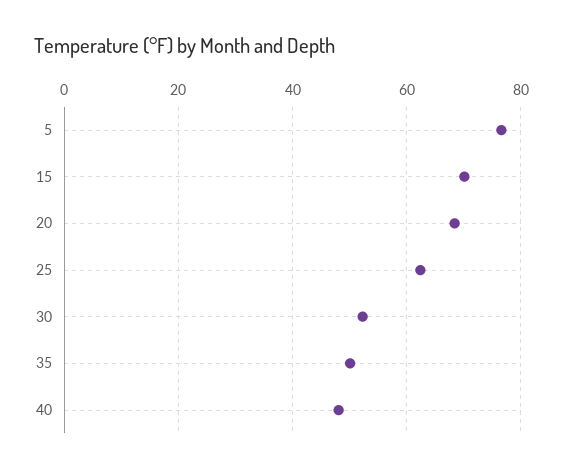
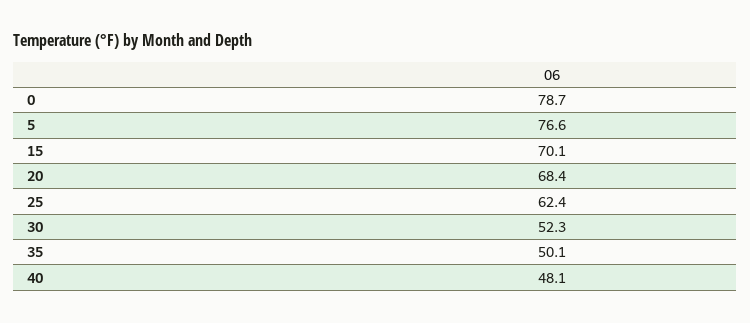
0: none -> 78.7

